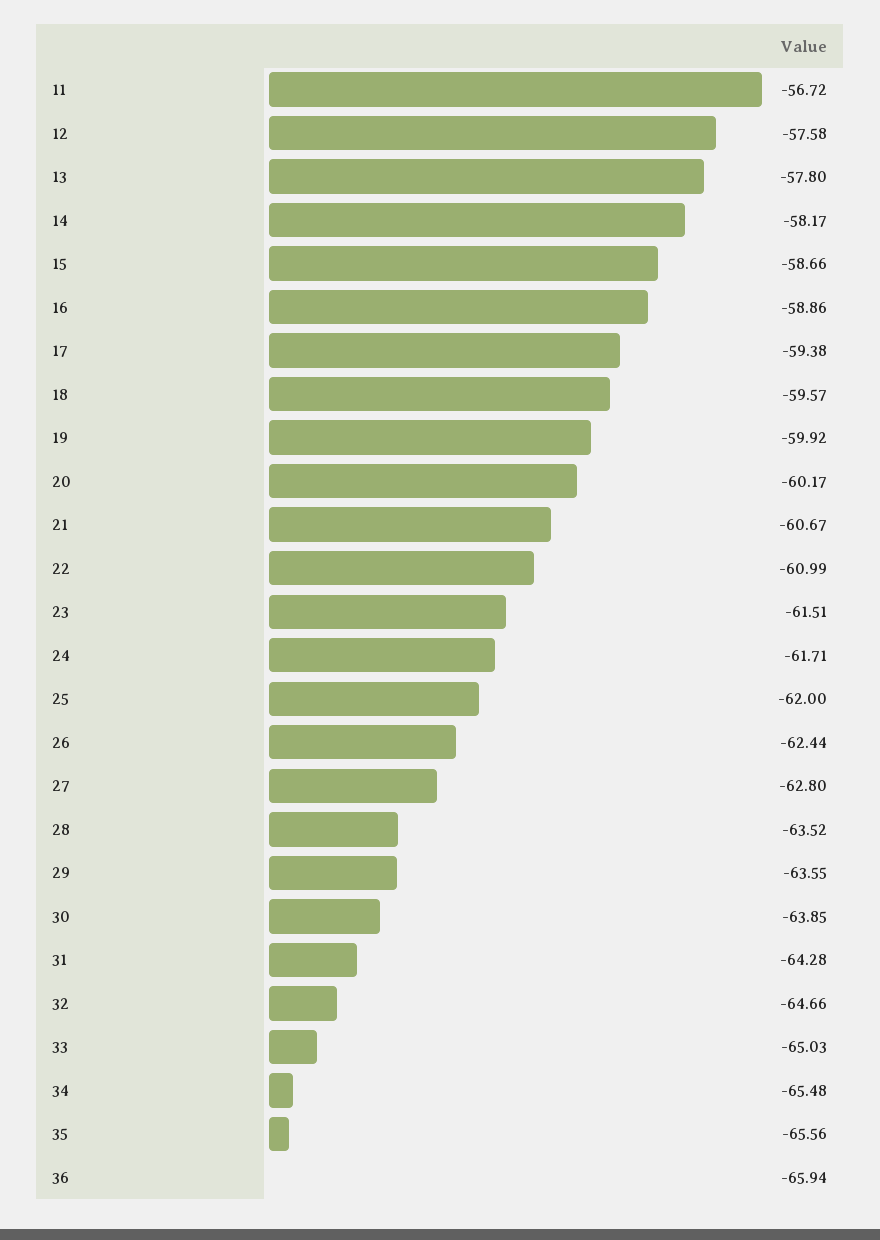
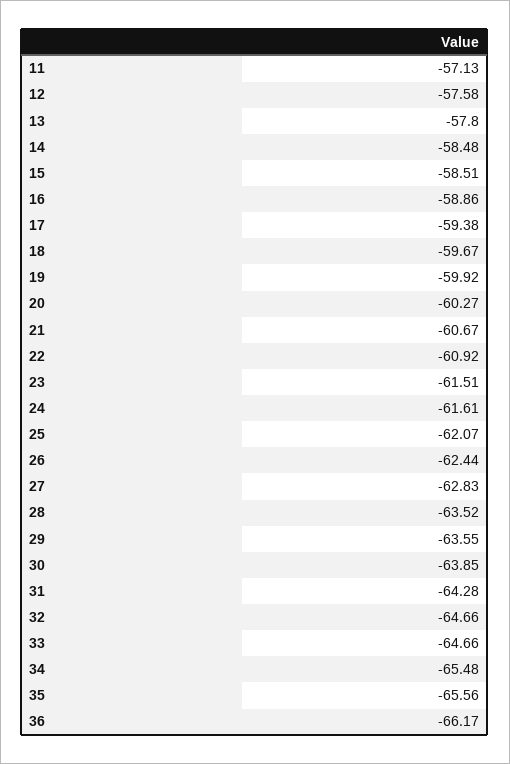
11: -56.72 -> -57.13
14: -58.17 -> -58.48
15: -58.66 -> -58.51
18: -59.57 -> -59.67
20: -60.17 -> -60.27
22: -60.99 -> -60.92
24: -61.71 -> -61.61
25: -62 -> -62.07
27: -62.8 -> -62.83
33: -65.03 -> -64.66
36: -65.94 -> -66.17

